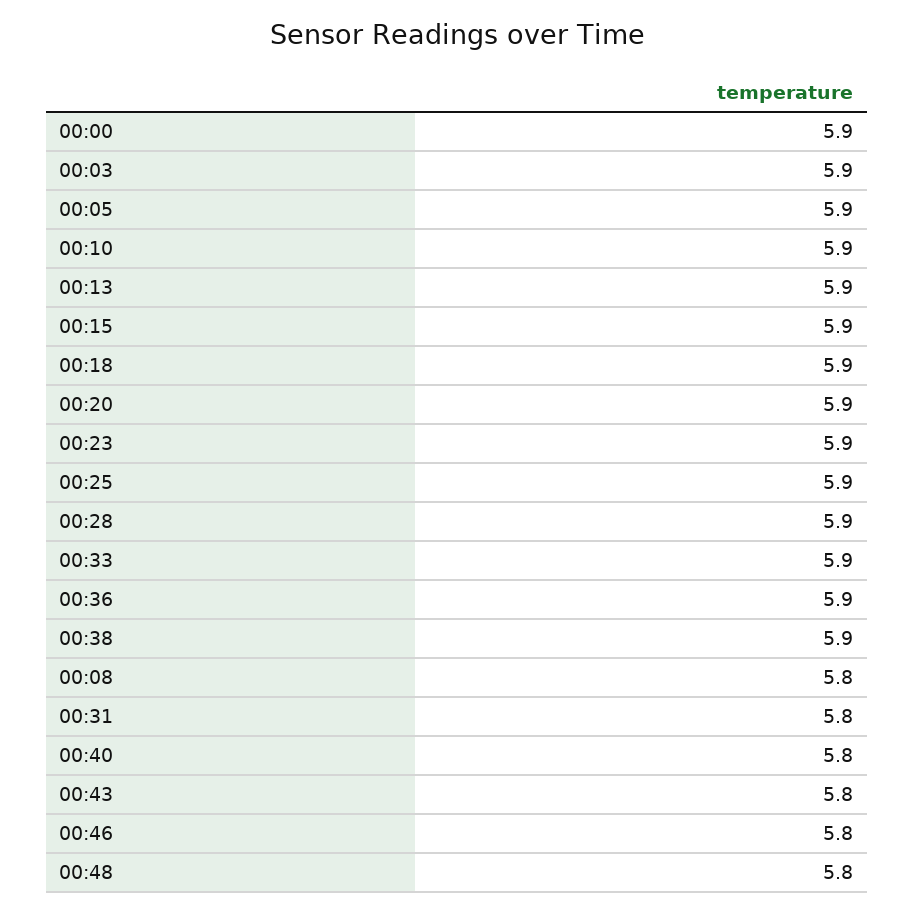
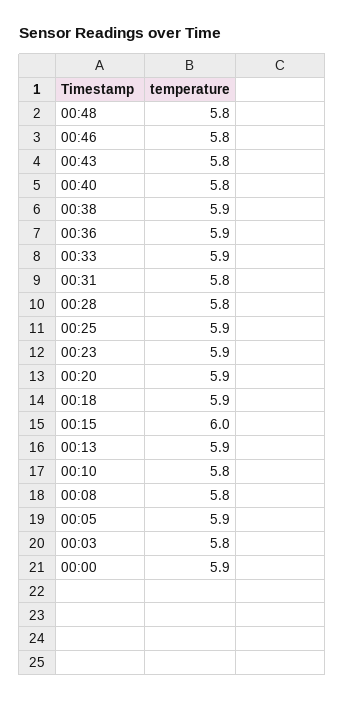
00:03: 5.9 -> 5.8
00:10: 5.9 -> 5.8
00:15: 5.9 -> 6
00:28: 5.9 -> 5.8

